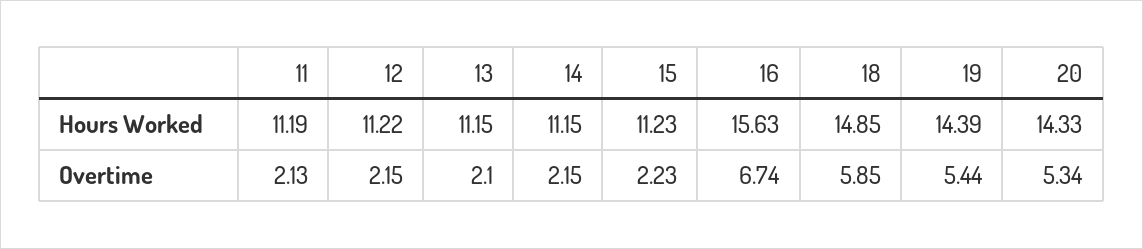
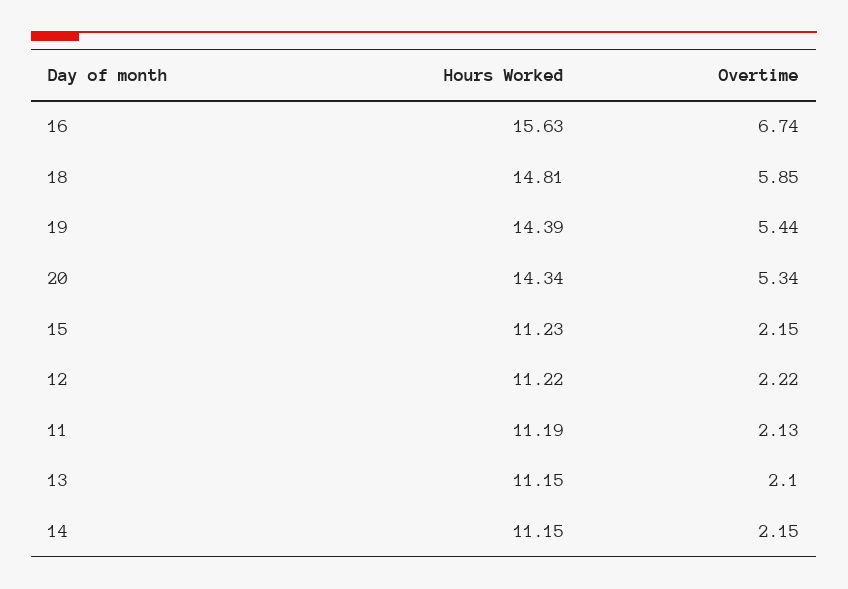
18, Hours Worked: 14.85 -> 14.81
20, Hours Worked: 14.33 -> 14.34
12, Overtime: 2.15 -> 2.22
15, Overtime: 2.23 -> 2.15

